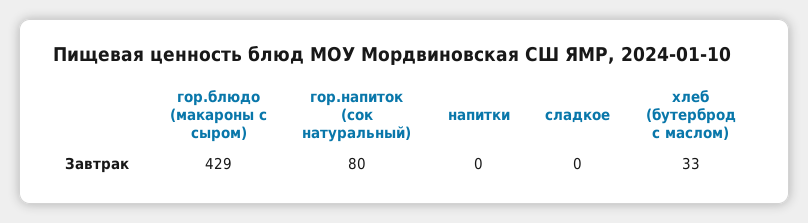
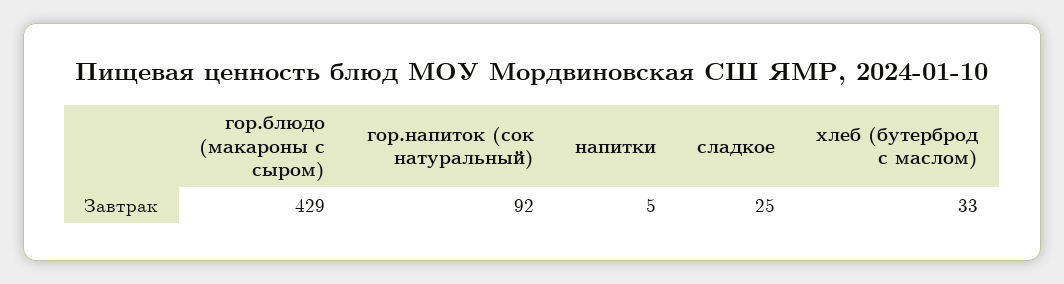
гор.напиток (сок натуральный): 80 -> 92
напитки: 0 -> 5
сладкое: 0 -> 25

